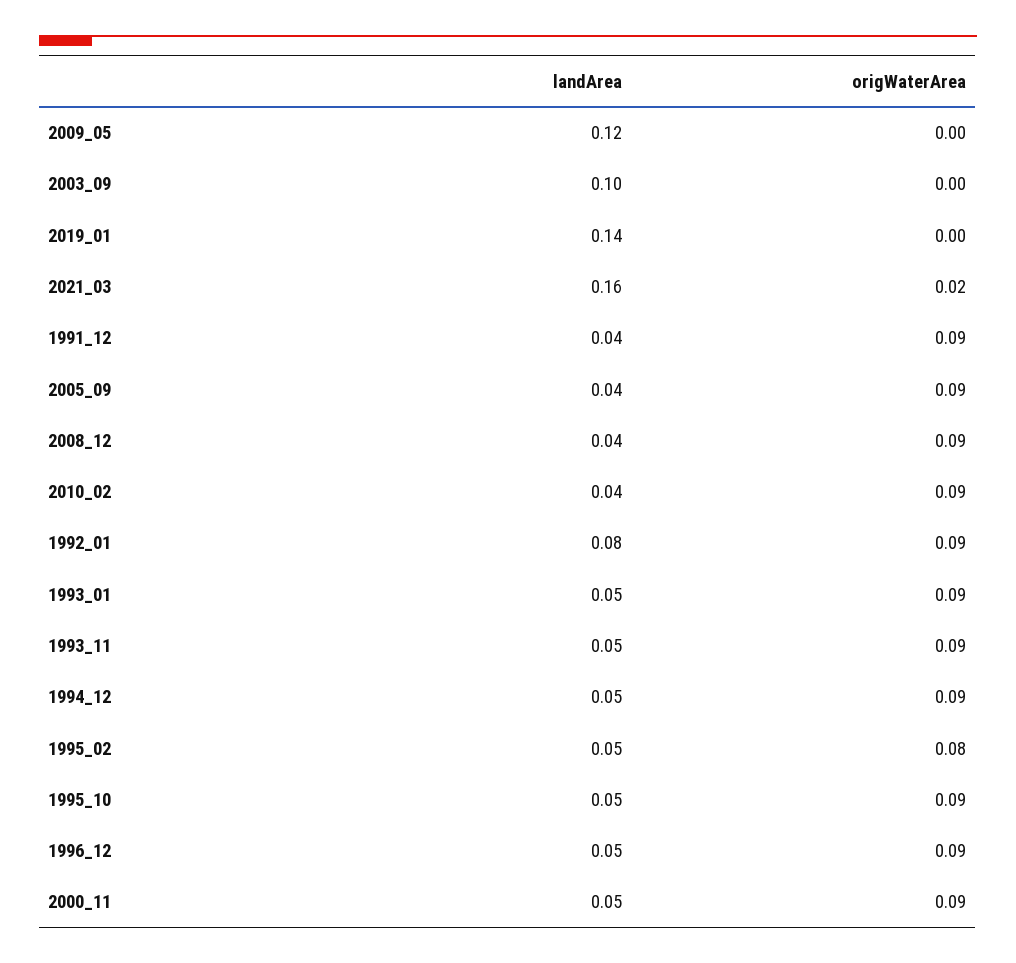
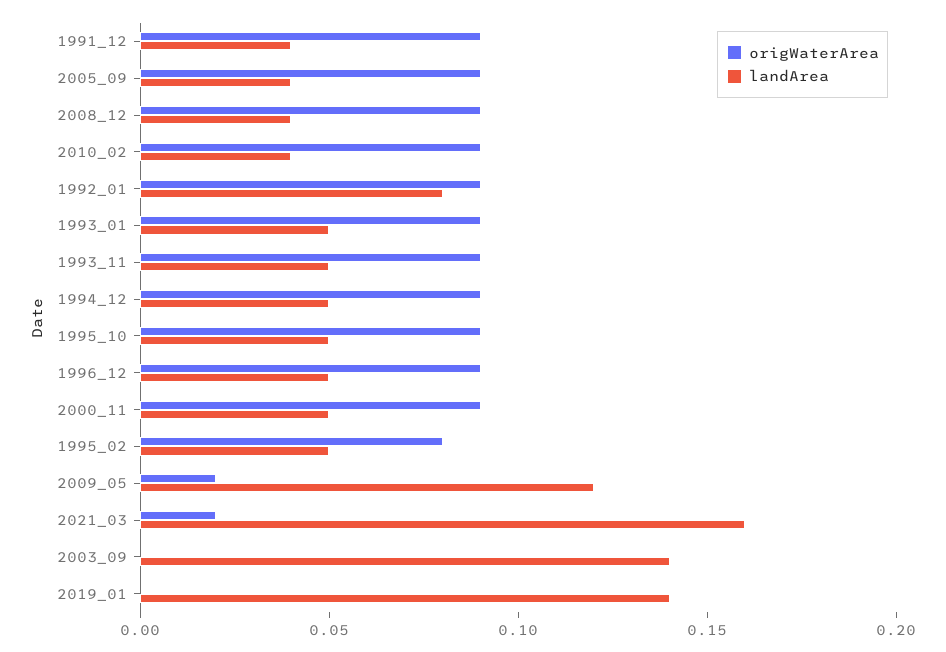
origWaterArea, 2009_05: 0 -> 0.02
landArea, 2003_09: 0.1 -> 0.14

